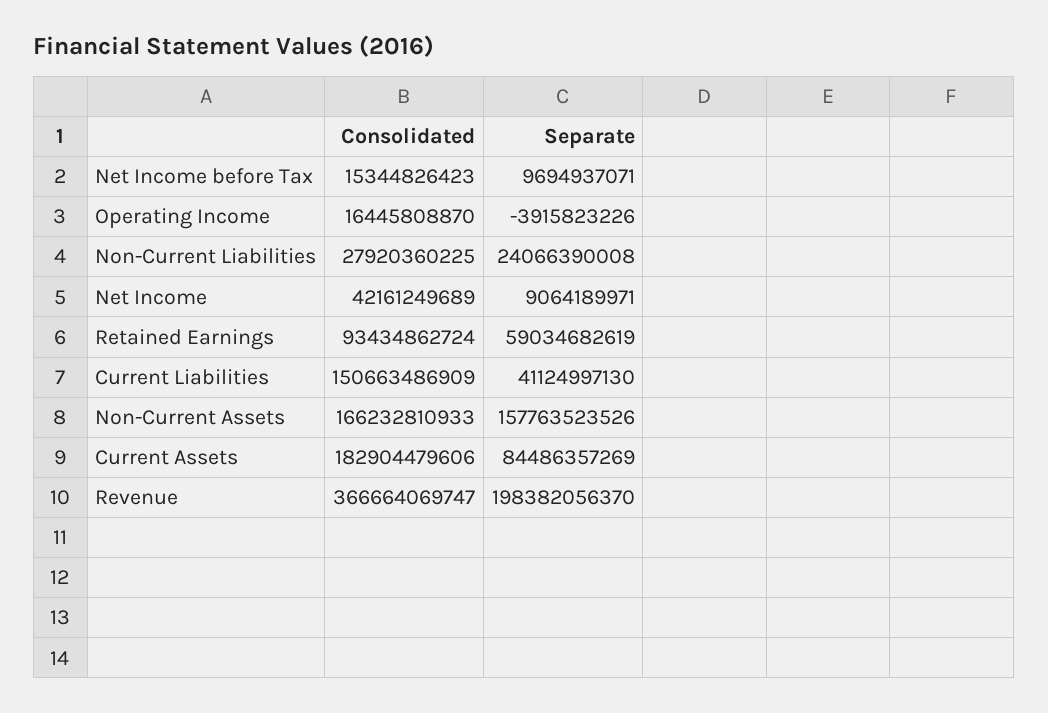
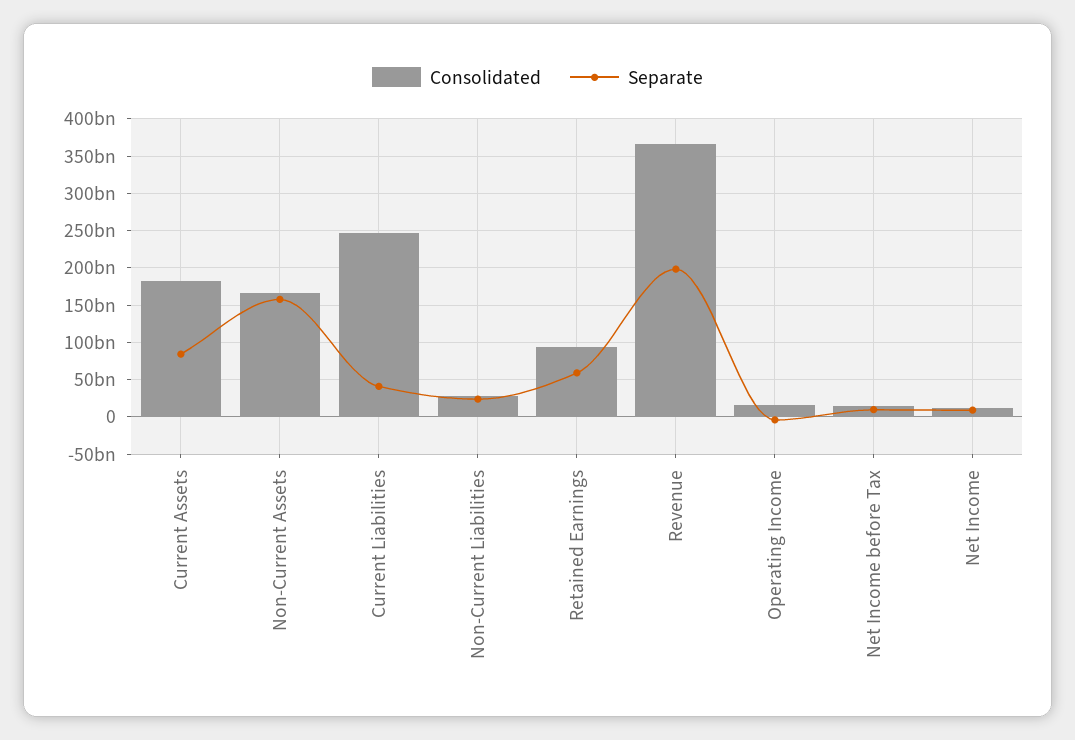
Consolidated, Net Income: 42161249689 -> 10000000000
Consolidated, Current Liabilities: 150663486909 -> 250000000000

